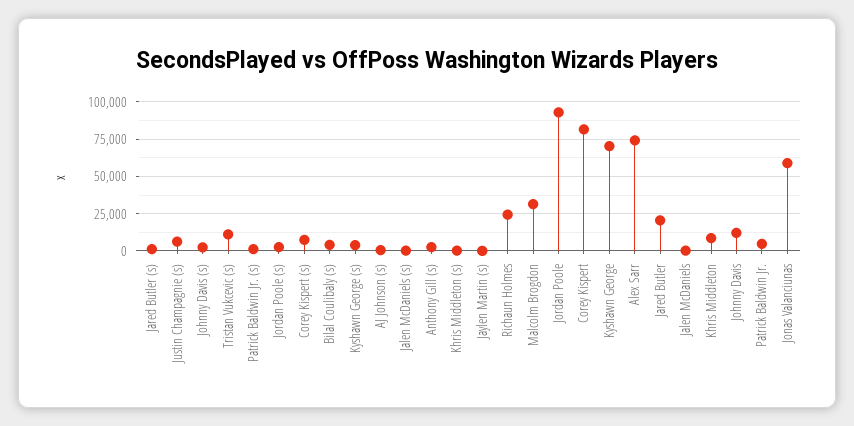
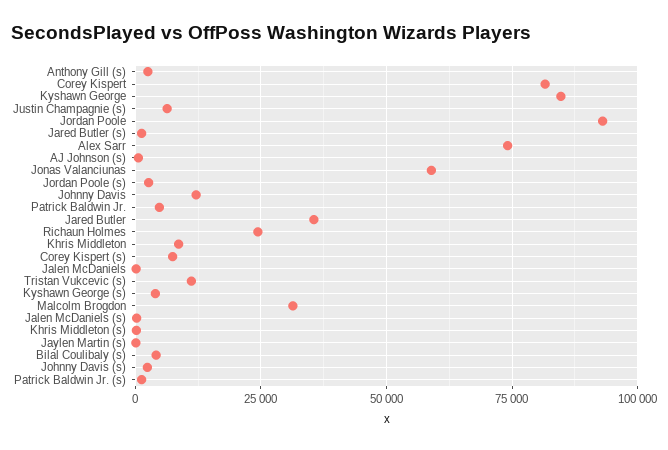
Kyshawn George: 70000 -> 85000
Jared Butler: 20000 -> 35000

